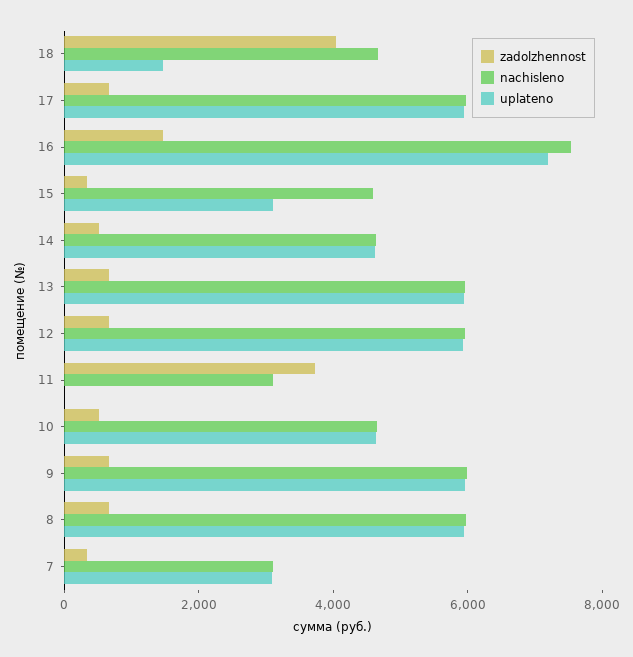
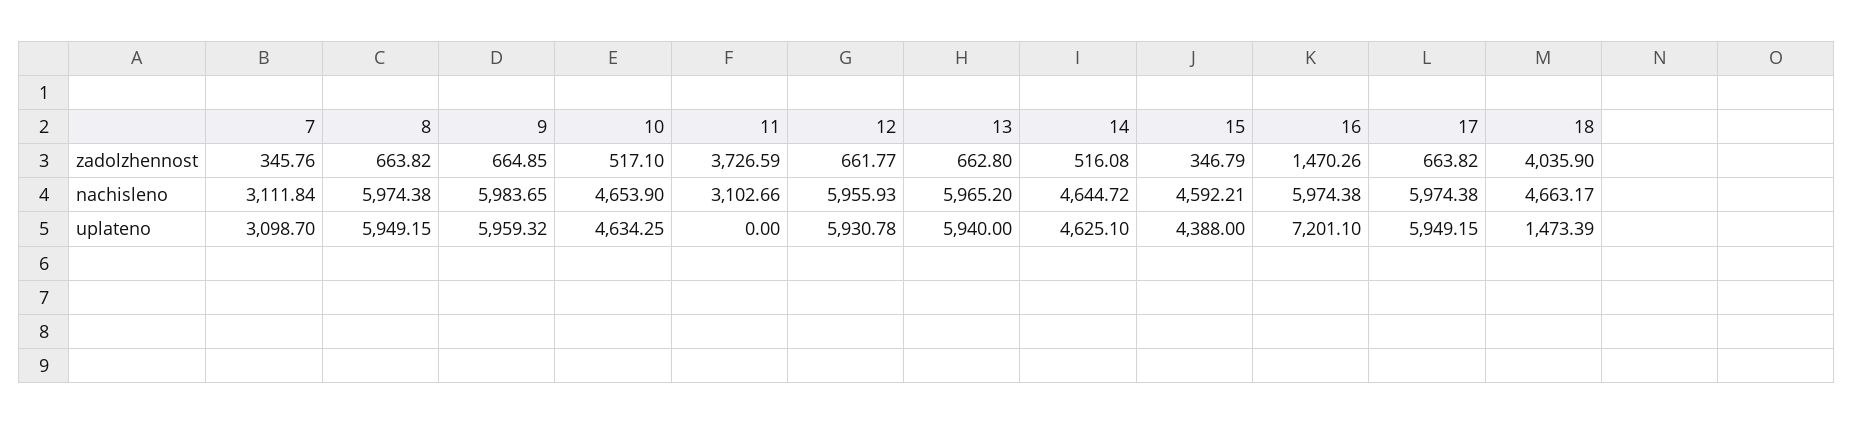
nachisleno, 16: 7500 -> 5974.38
uplateno, 15: 3000 -> 4388

